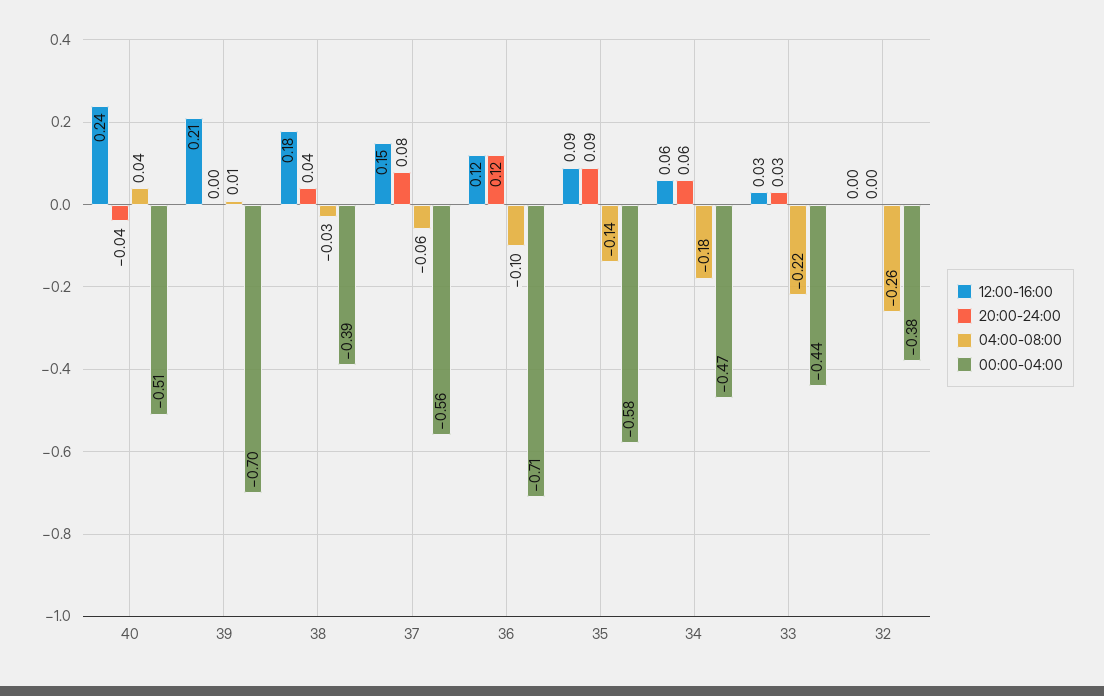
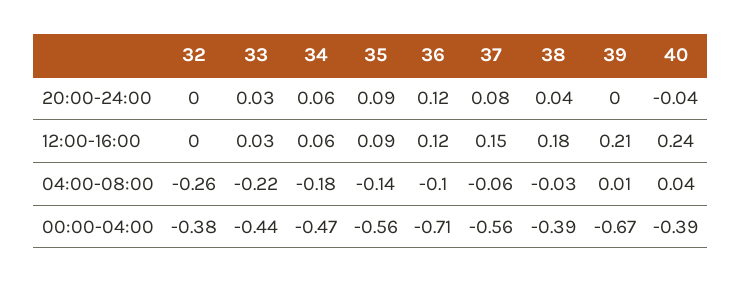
00:00-04:00, 40: -0.51 -> -0.39
00:00-04:00, 39: -0.7 -> -0.67
00:00-04:00, 35: -0.58 -> -0.56

